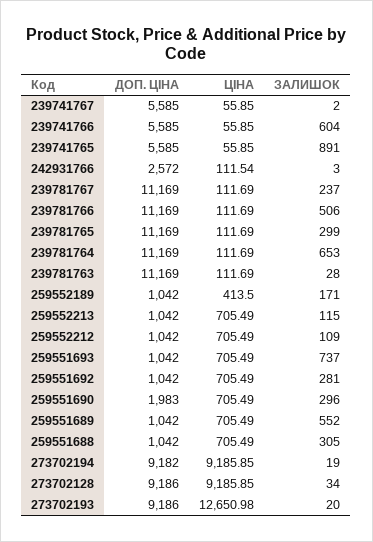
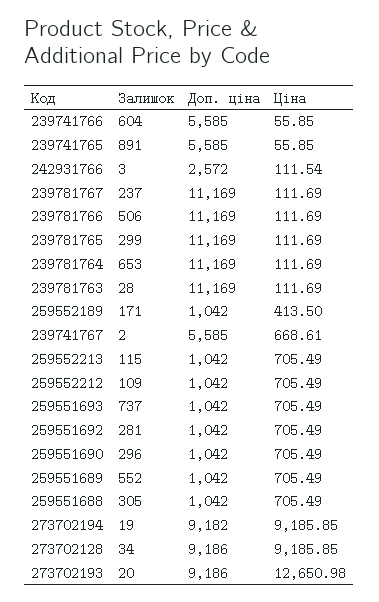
ЦІНА, 239741767: 55.85 -> 668.61
ДОП. ЦІНА, 259551690: 1983 -> 1042

